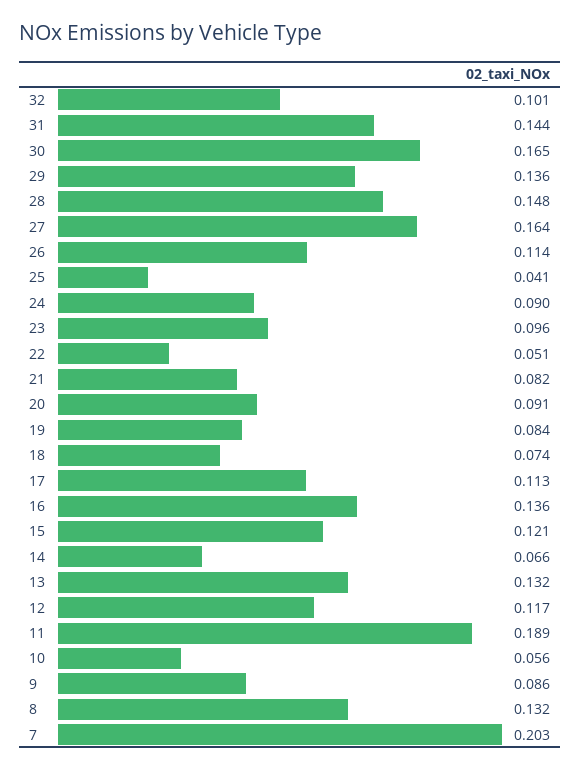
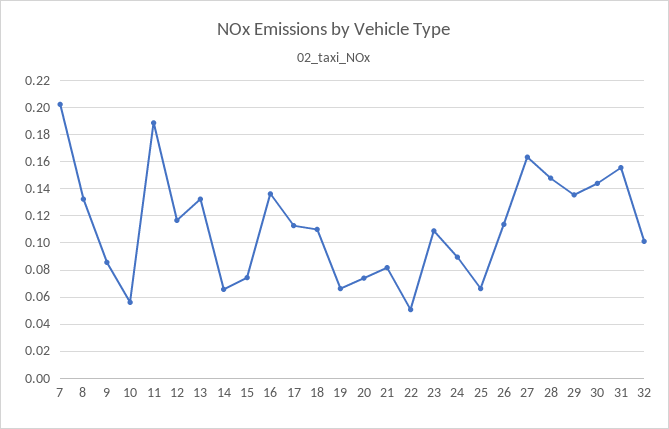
31: 0.144 -> 0.155
30: 0.165 -> 0.145
25: 0.041 -> 0.065
23: 0.096 -> 0.11
20: 0.091 -> 0.075
19: 0.084 -> 0.065
18: 0.074 -> 0.11
15: 0.121 -> 0.075

